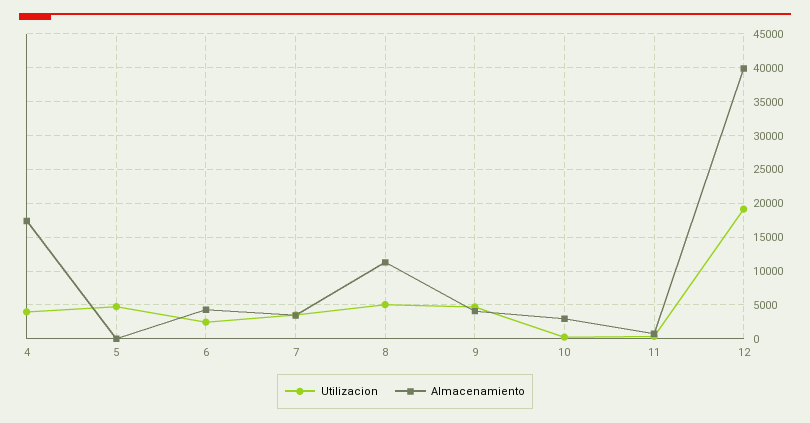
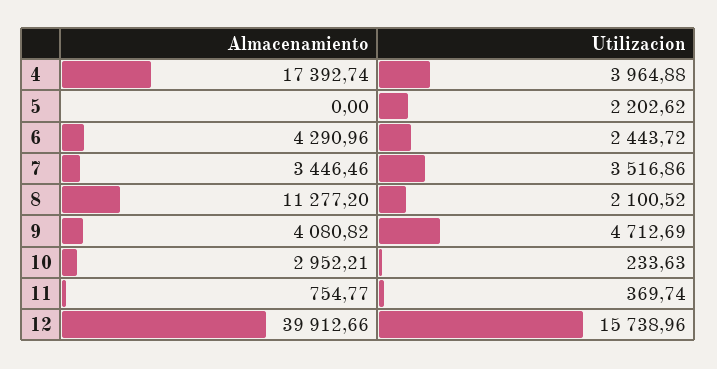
Utilizacion, 5: 5000 -> 2202.62
Utilizacion, 8: 5000 -> 2100.52
Utilizacion, 12: 19000 -> 15738.96

